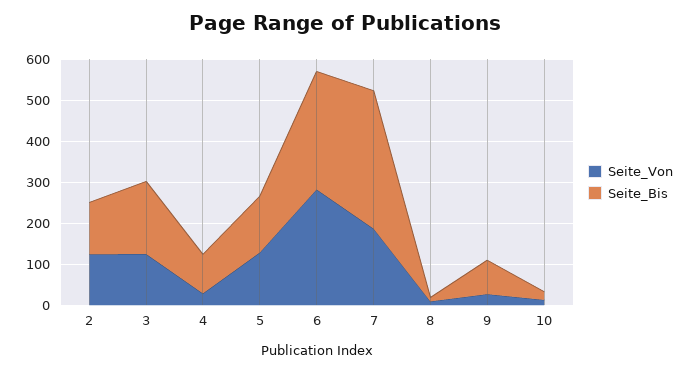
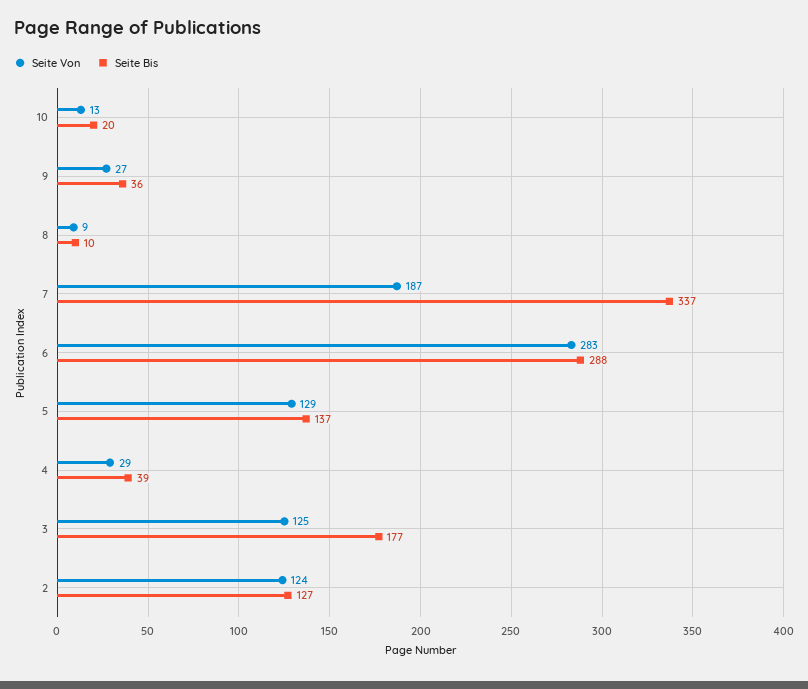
Seite_Bis, 4: 100 -> 39
Seite_Bis, 9: 80 -> 36

